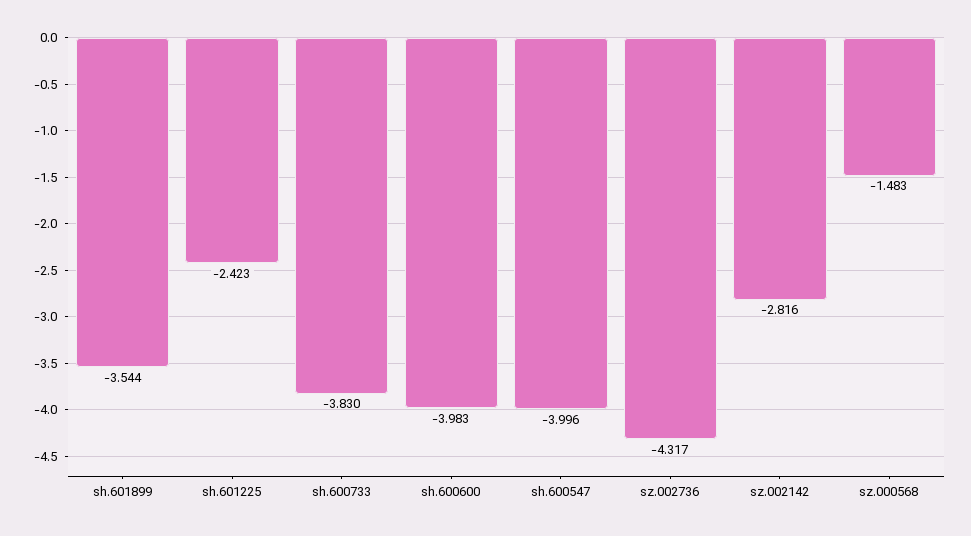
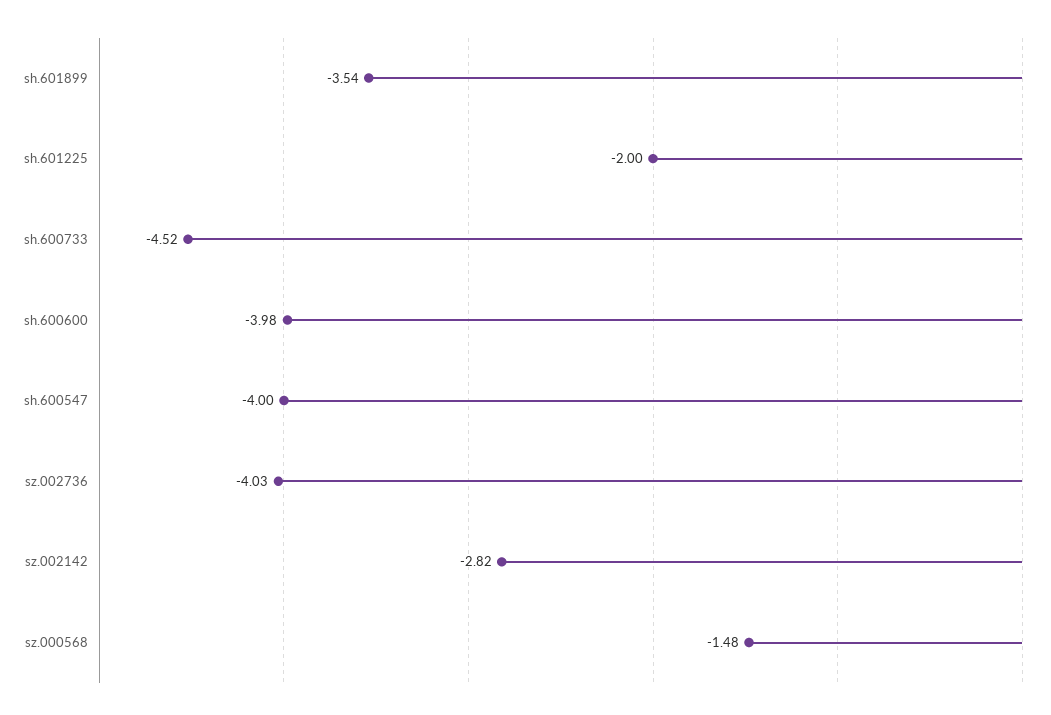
sh.601225: -2.423 -> -2
sh.600733: -3.83 -> -4.52
sz.002736: -4.317 -> -4.03

